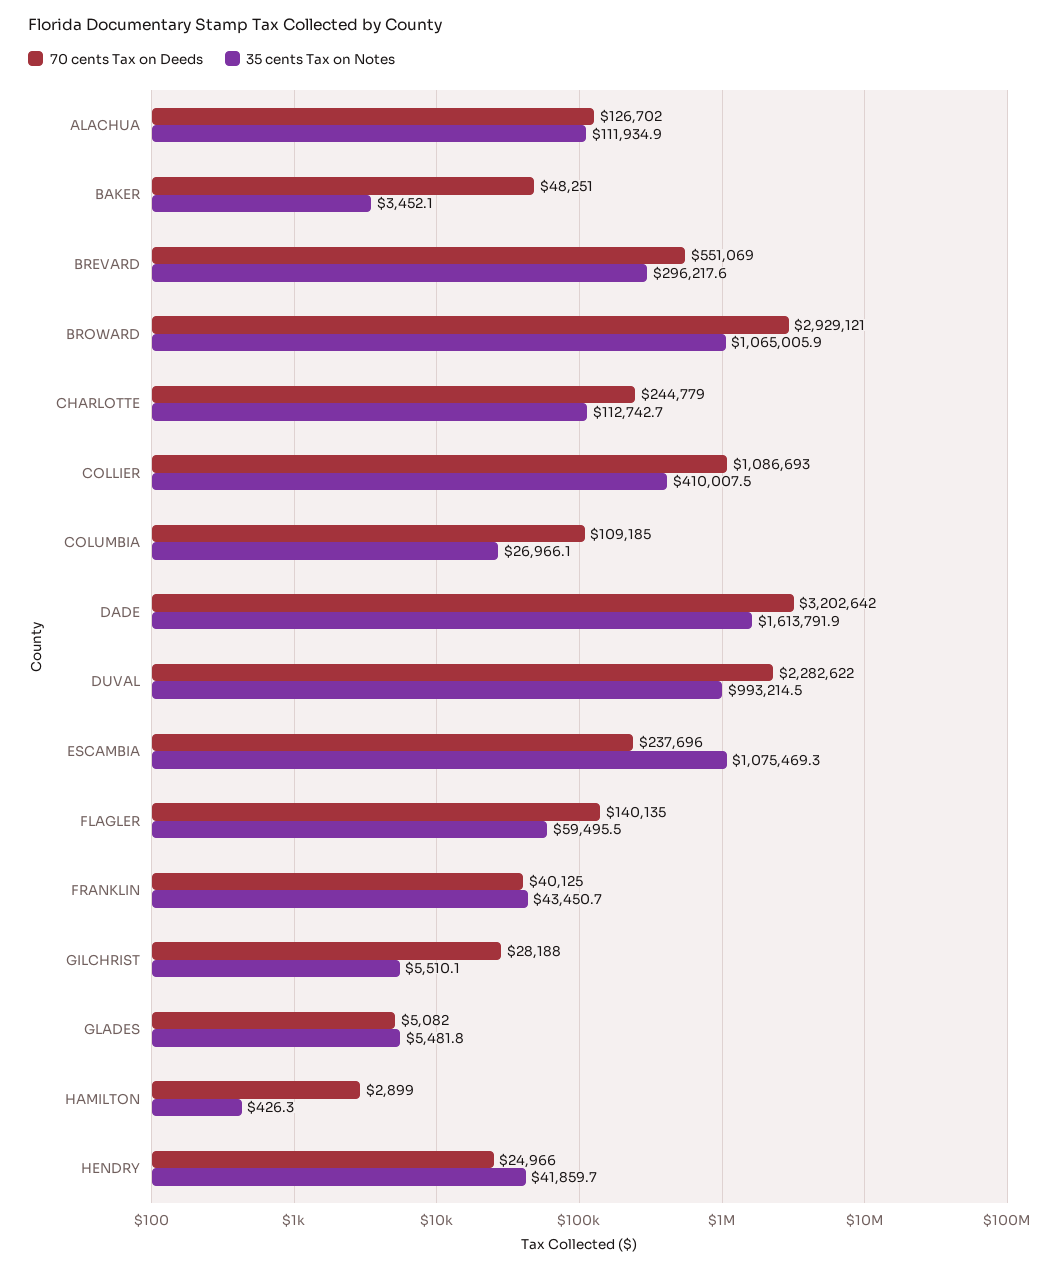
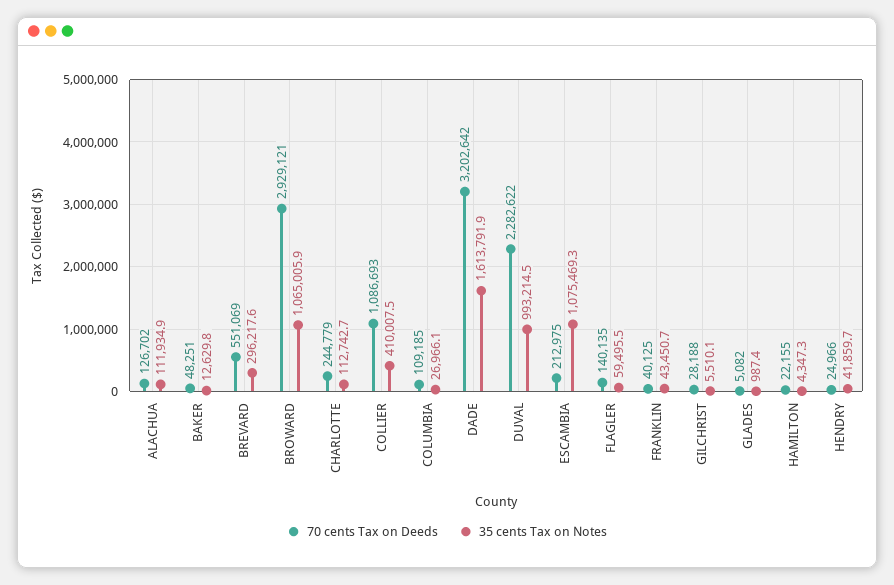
35 cents Tax on Notes, BAKER: 3452.1 -> 12629.8
70 cents Tax on Deeds, ESCAMBIA: 237696 -> 212975
35 cents Tax on Notes, GLADES: 5481.8 -> 987.4
70 cents Tax on Deeds, HAMILTON: 2899 -> 22155
35 cents Tax on Notes, HAMILTON: 426.3 -> 4347.3

